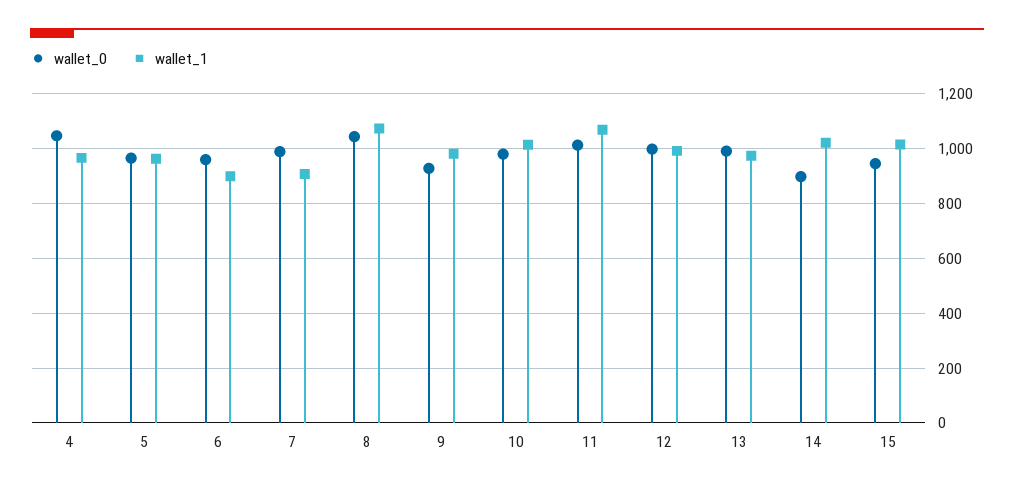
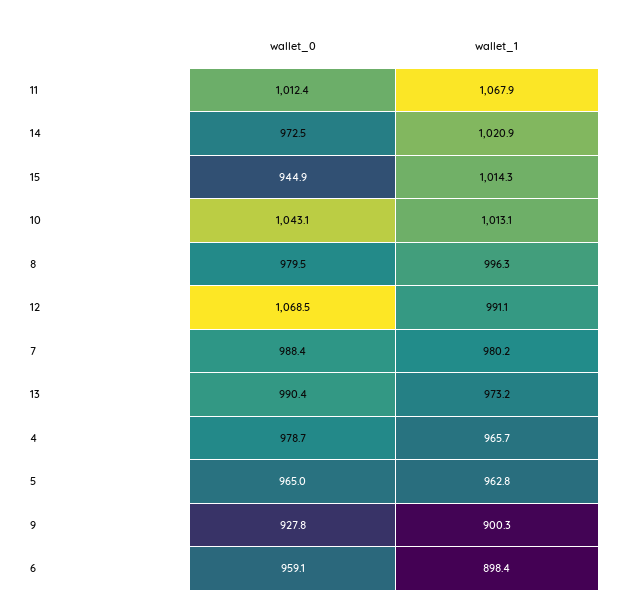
wallet_0, 4: 1050 -> 978.7
wallet_1, 7: 900 -> 980.2
wallet_0, 8: 1050 -> 979.5
wallet_1, 8: 1075 -> 996.3
wallet_1, 9: 975 -> 900.3
wallet_0, 10: 975 -> 1043.1
wallet_0, 12: 1000 -> 1068.5
wallet_0, 14: 900 -> 972.5

